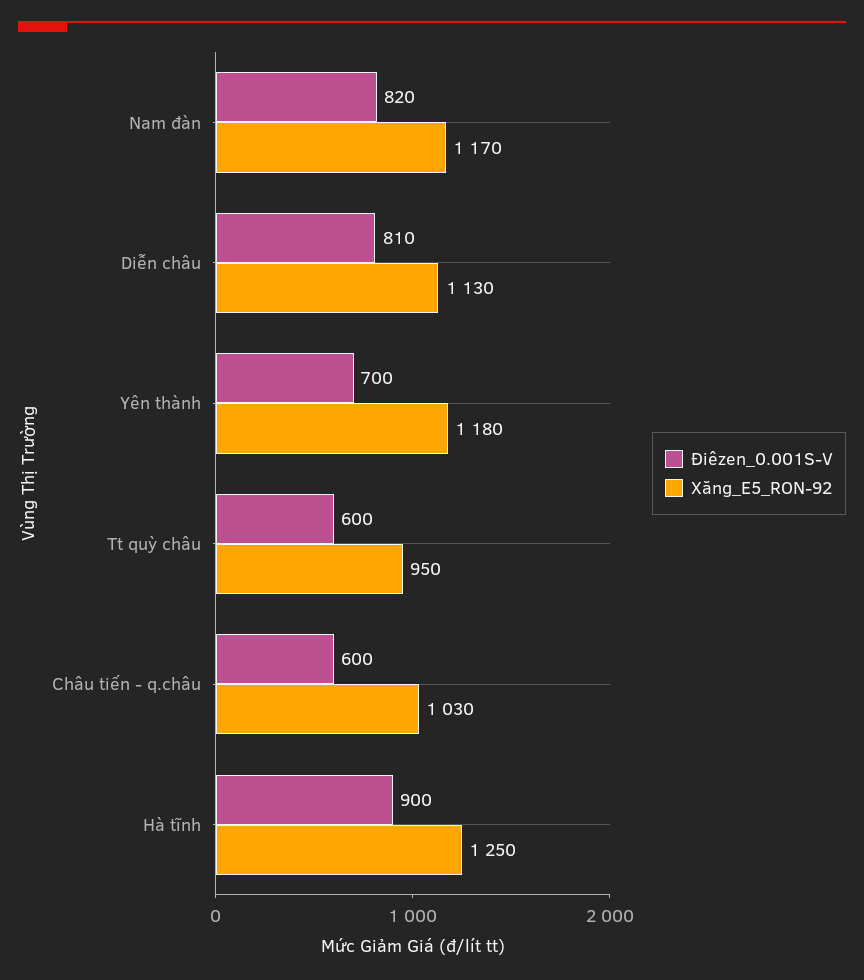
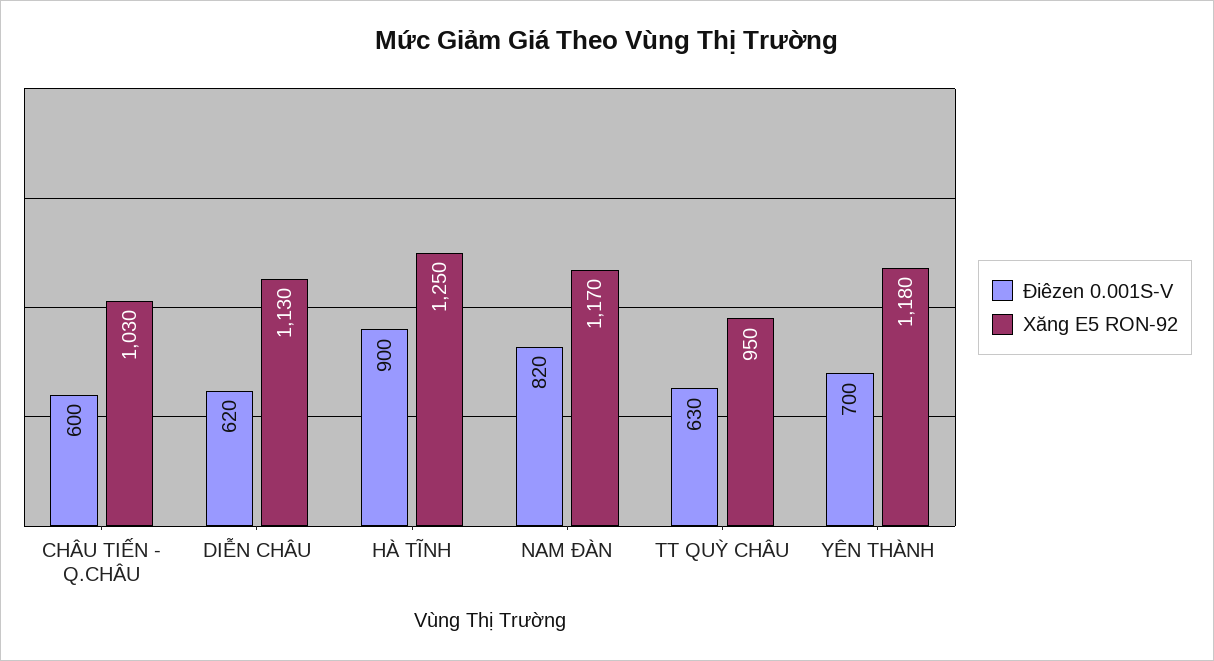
Điêzen_0.001S-V, Diễn châu: 810 -> 620
Điêzen_0.001S-V, Tt quỳ châu: 600 -> 630

